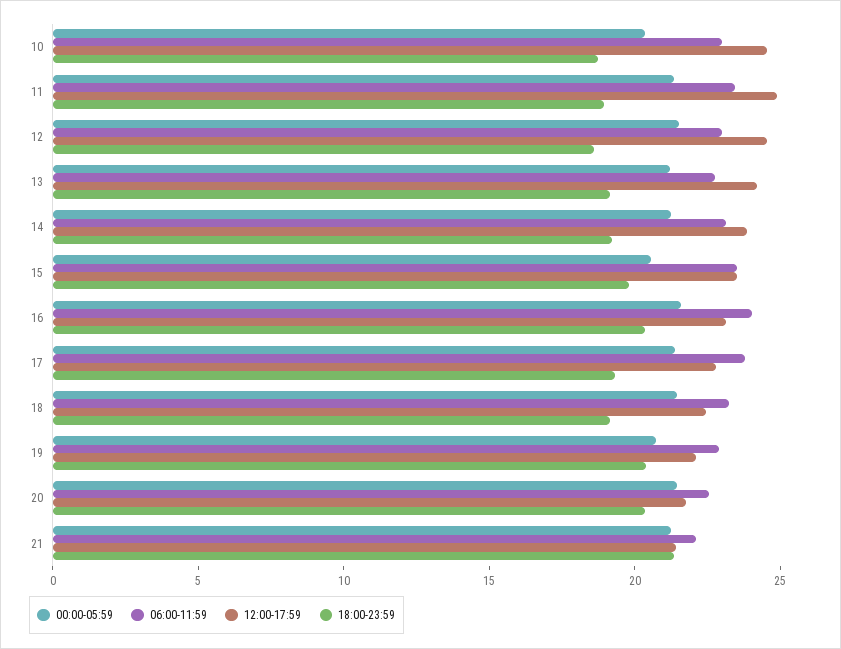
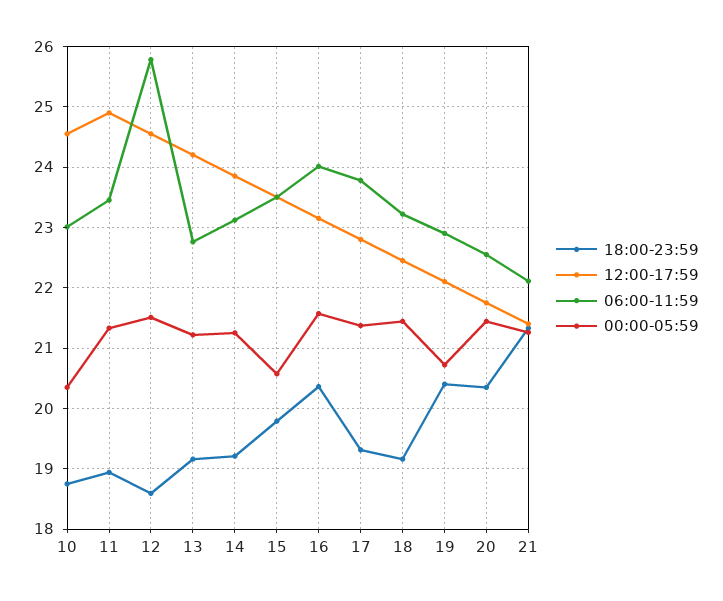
06:00-11:59, 12: 23 -> 25.8

